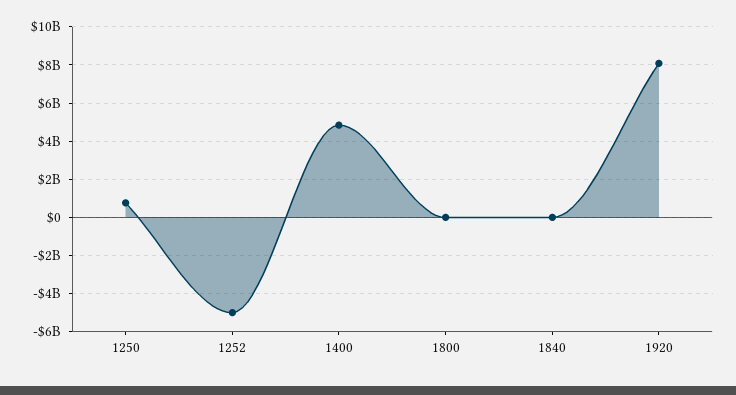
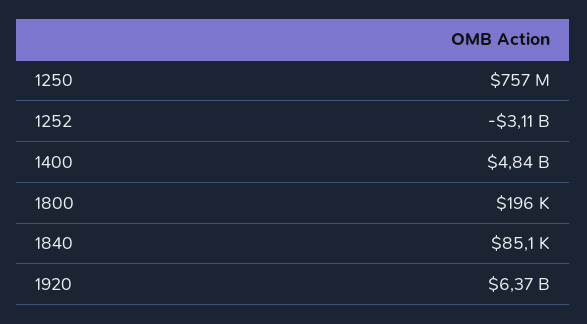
1252: -5000000000 -> -3110000000
1920: 8000000000 -> 6370000000

